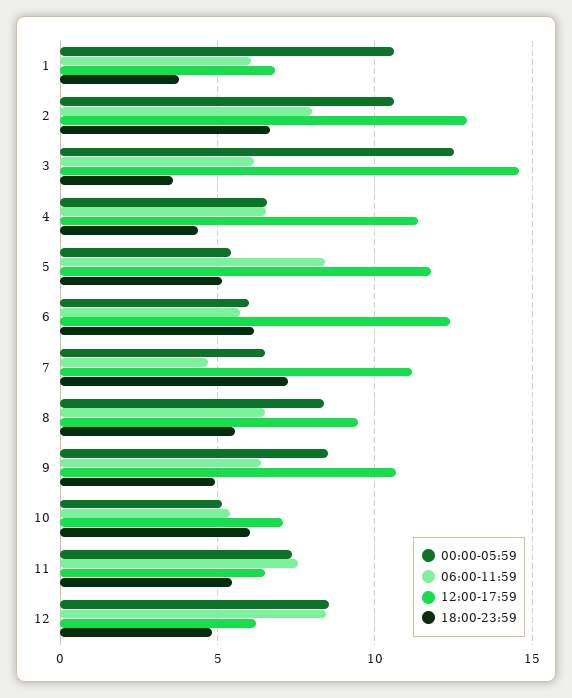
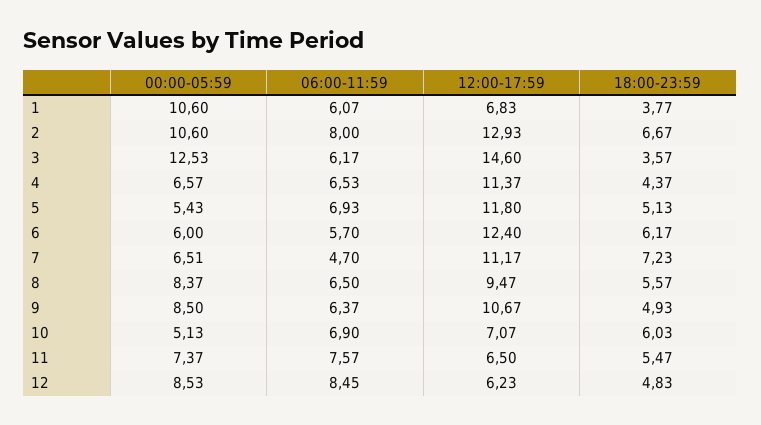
06:00-11:59, 5: 8.5 -> 6.93
06:00-11:59, 10: 5.5 -> 6.9

